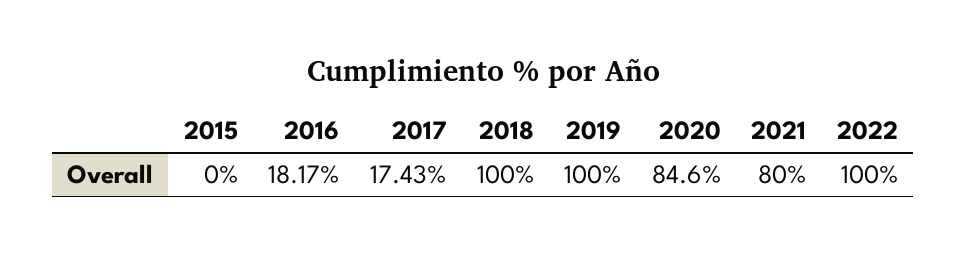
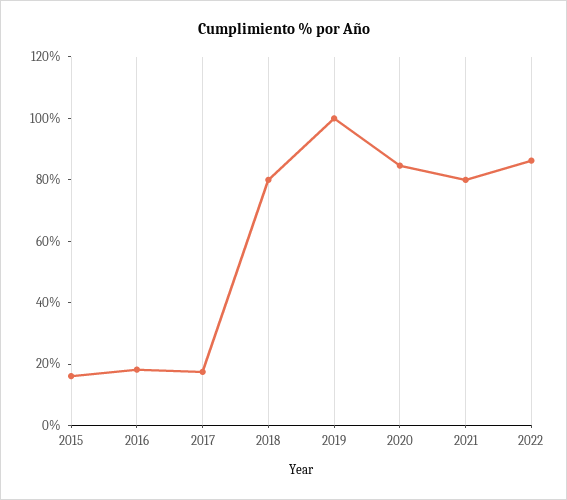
2015: 0 -> 15
2018: 100 -> 80
2022: 100 -> 85

